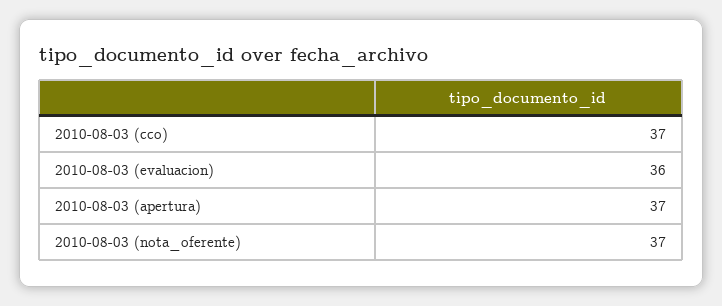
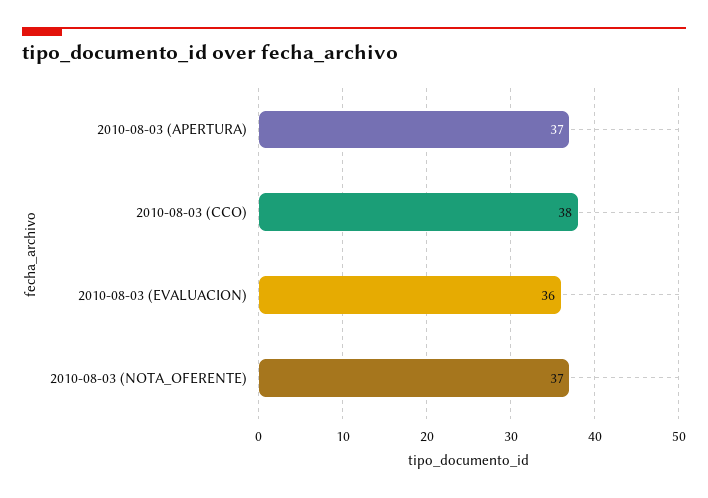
2010-08-03 (cco): 37 -> 38

